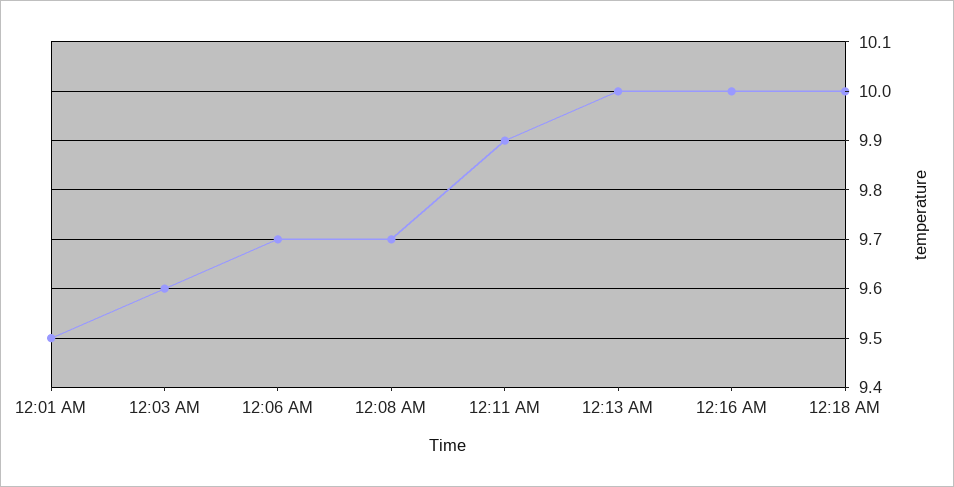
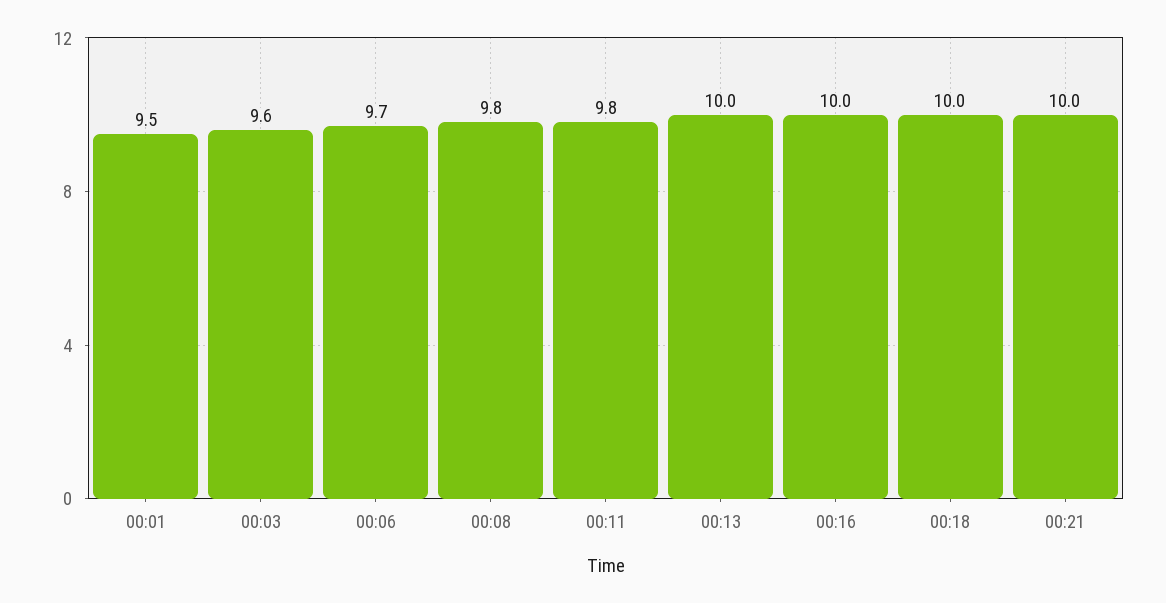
12:08 AM: 9.7 -> 9.8
12:11 AM: 9.9 -> 9.8
00:21: none -> 10

